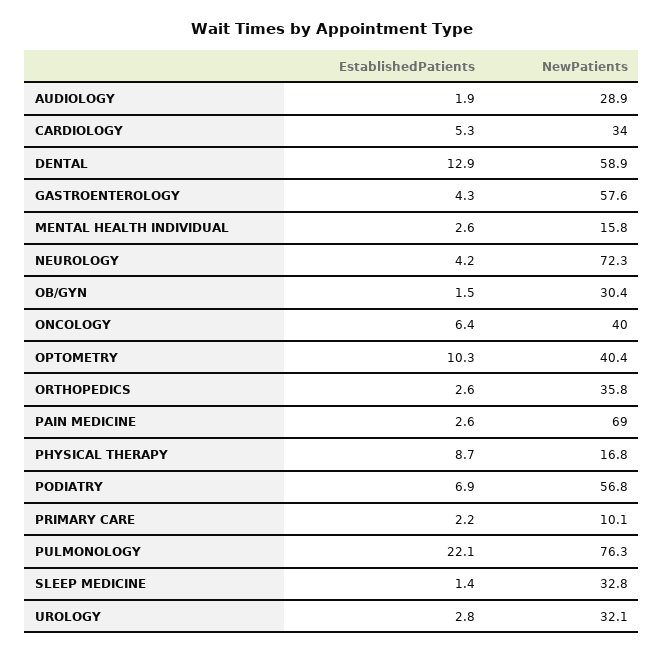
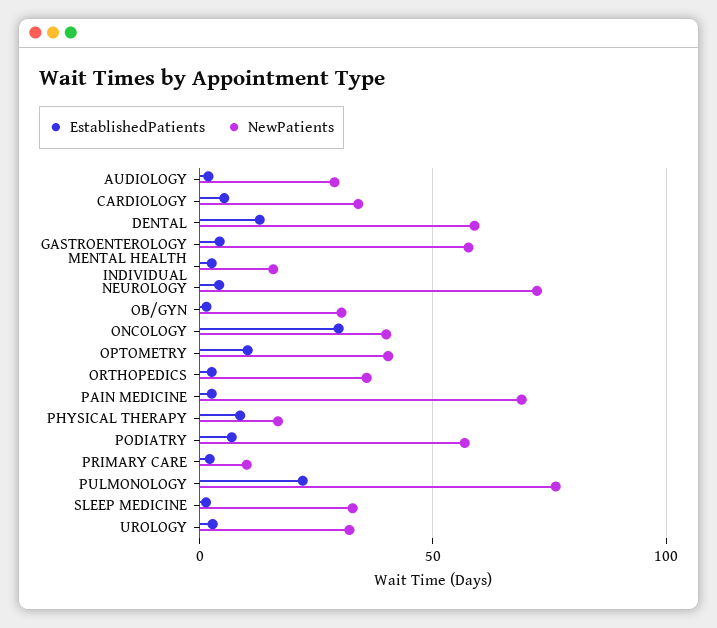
EstablishedPatients, ONCOLOGY: 6.4 -> 30

